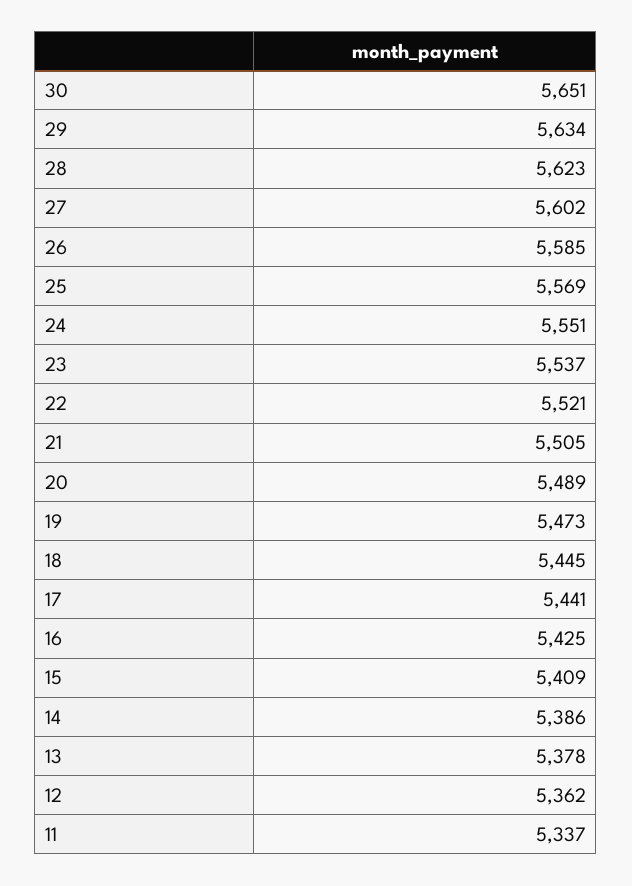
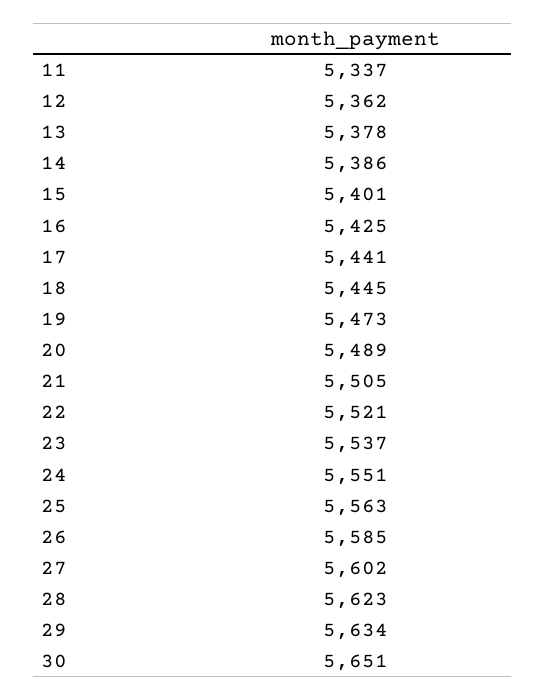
25: 5569 -> 5563
15: 5409 -> 5401

